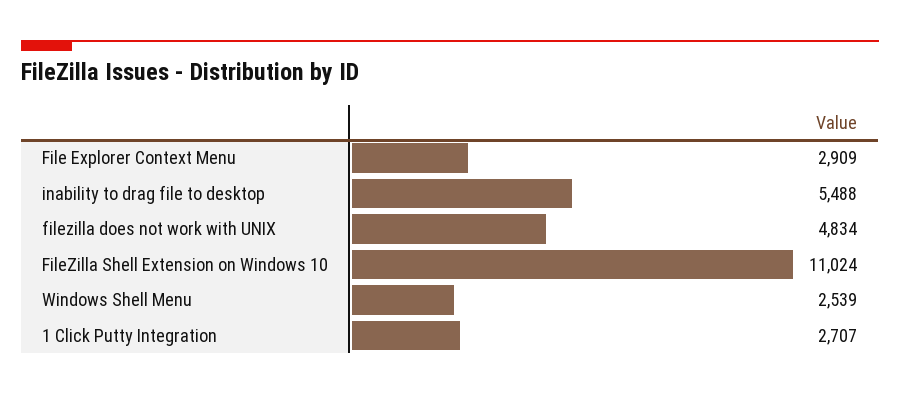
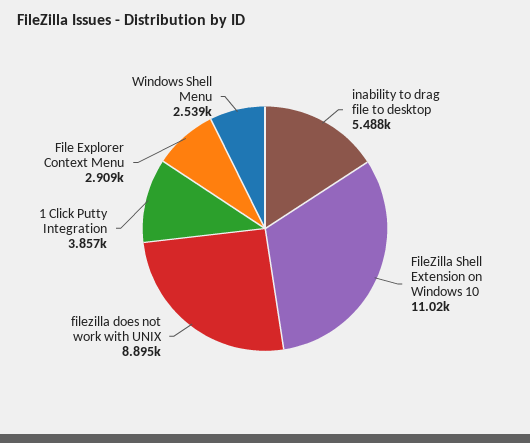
filezilla does not work with UNIX: 4834 -> 8895
1 Click Putty Integration: 2707 -> 3857

